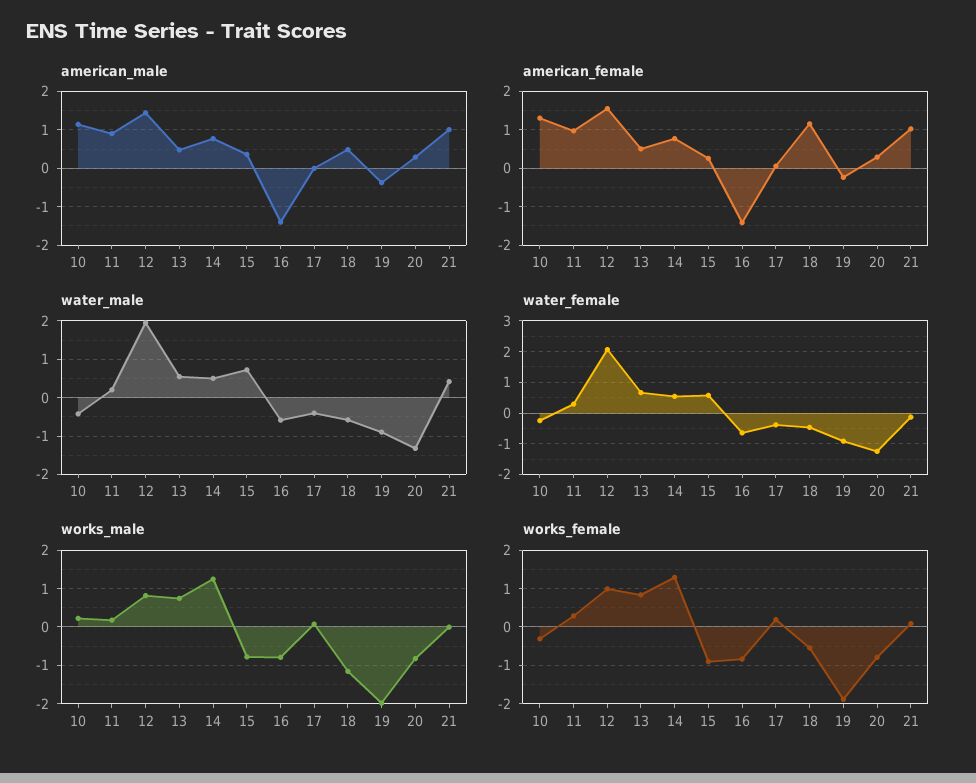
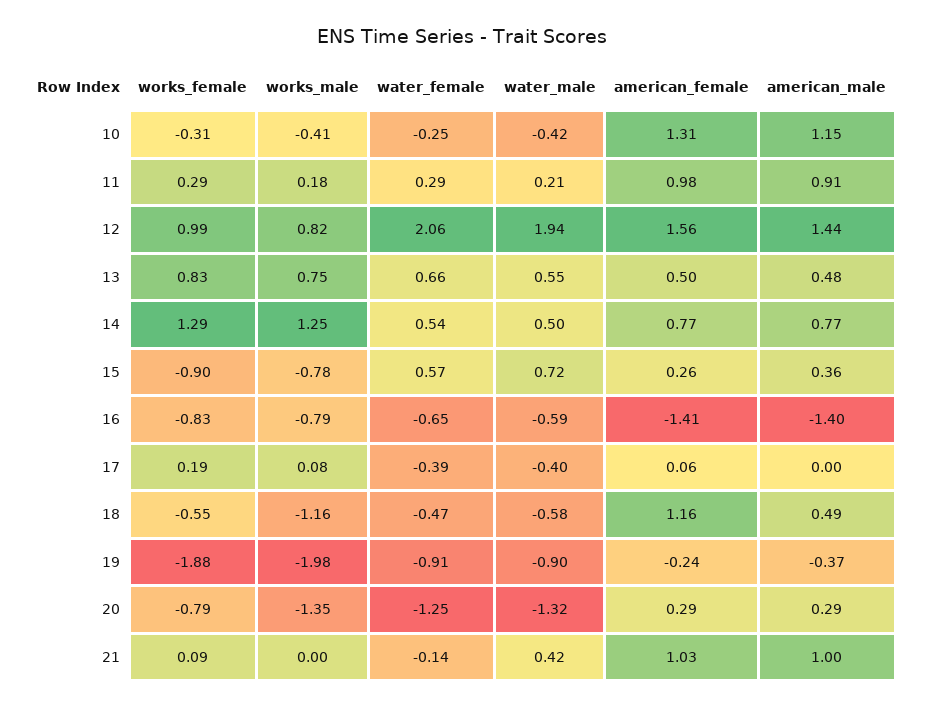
works_male, 10: 0.2 -> -0.41
works_male, 20: -0.8 -> -1.35

